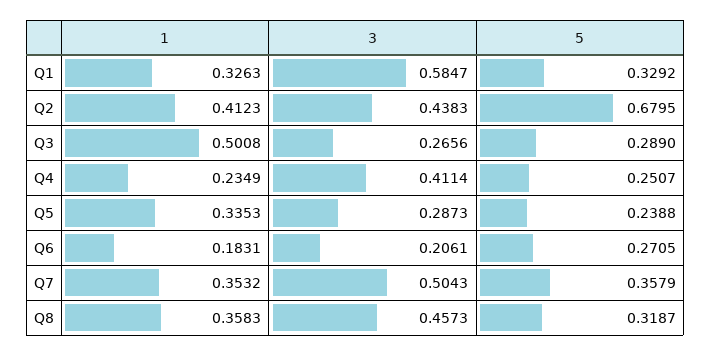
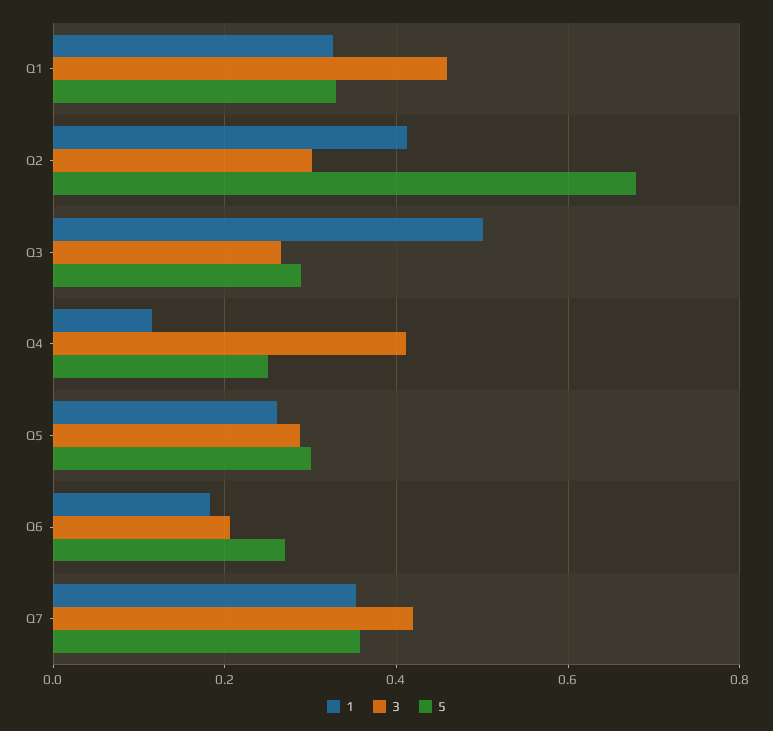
3, Q1: 0.5847 -> 0.46
3, Q2: 0.4383 -> 0.3
1, Q4: 0.2349 -> 0.12
1, Q5: 0.3353 -> 0.26
5, Q5: 0.2388 -> 0.3
3, Q7: 0.5043 -> 0.42
1, Q8: 0.3583 -> none
3, Q8: 0.4573 -> none
5, Q8: 0.3187 -> none

